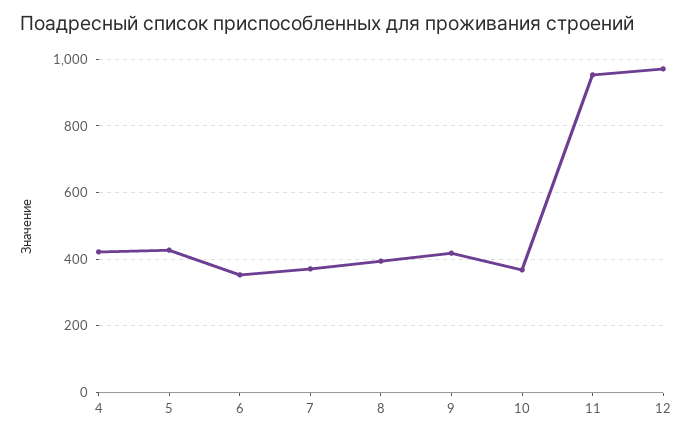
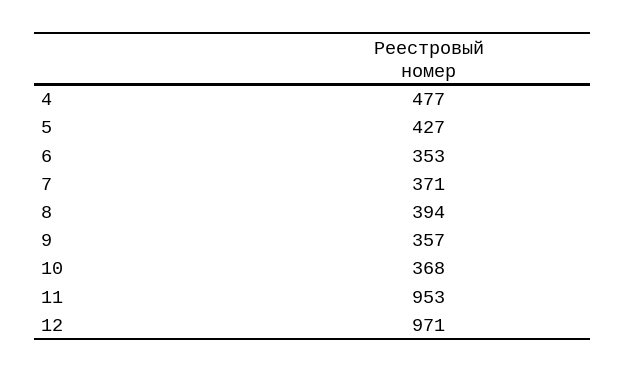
4: 420 -> 477
9: 420 -> 357

